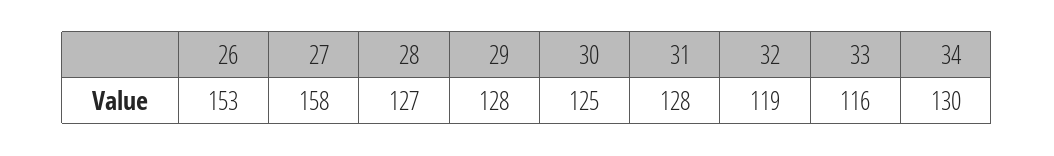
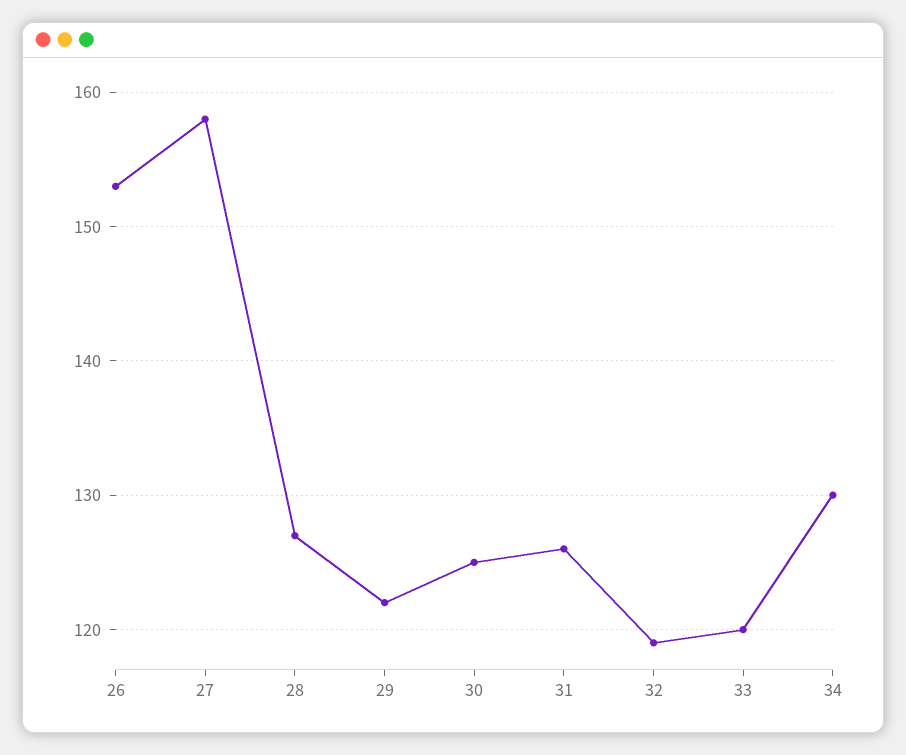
29: 128 -> 122
31: 128 -> 126
33: 116 -> 120

